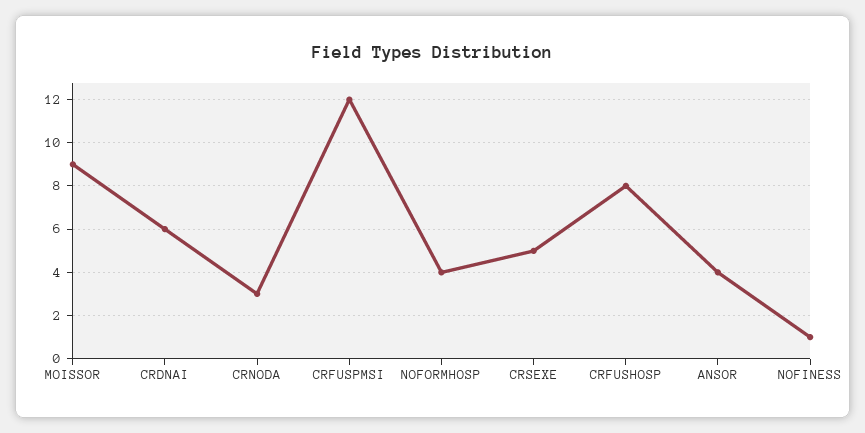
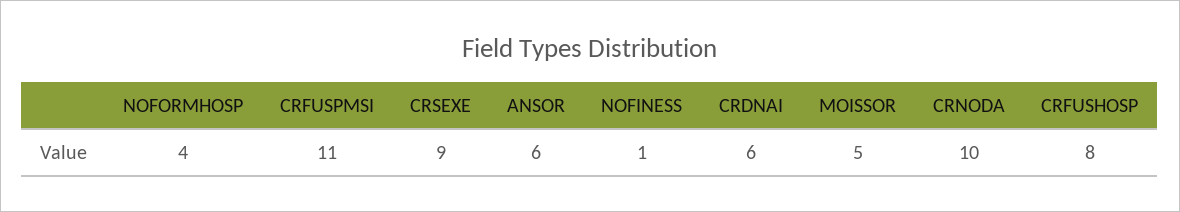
MOISSOR: 9 -> 5
CRNODA: 3 -> 10
CRFUSPMSI: 12 -> 11
CRSEXE: 5 -> 9
ANSOR: 4 -> 6

